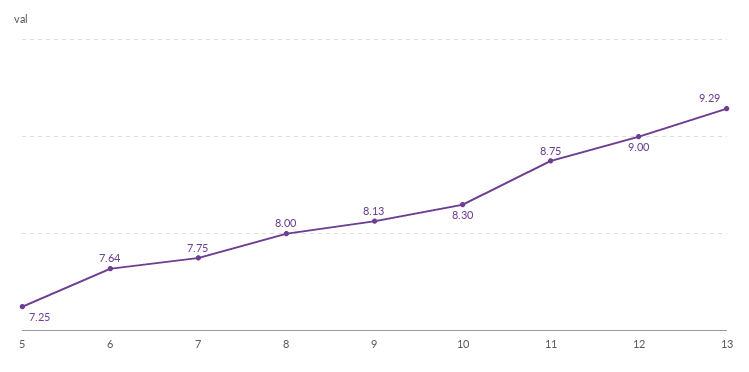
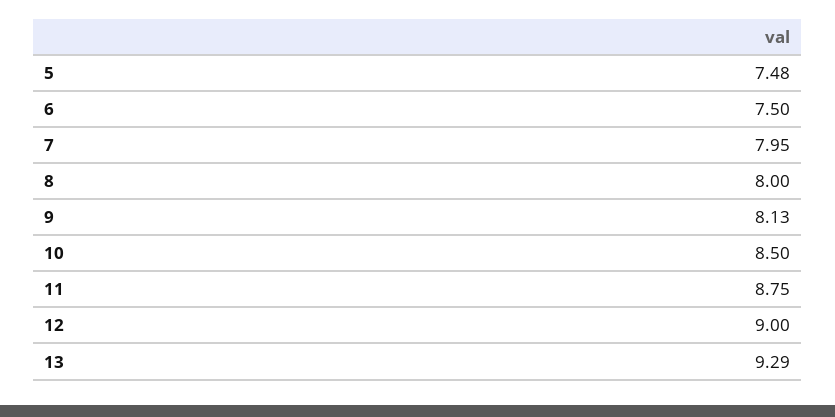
5: 7.25 -> 7.48
6: 7.64 -> 7.5
7: 7.75 -> 7.95
10: 8.3 -> 8.5

